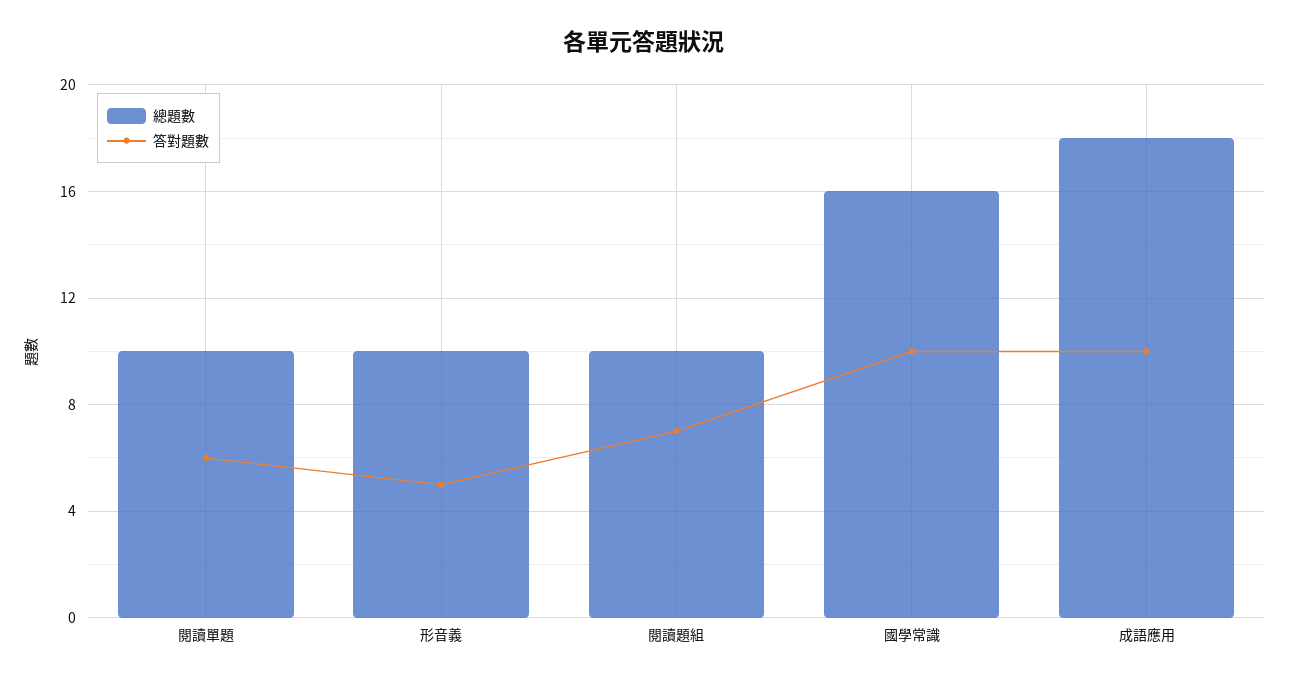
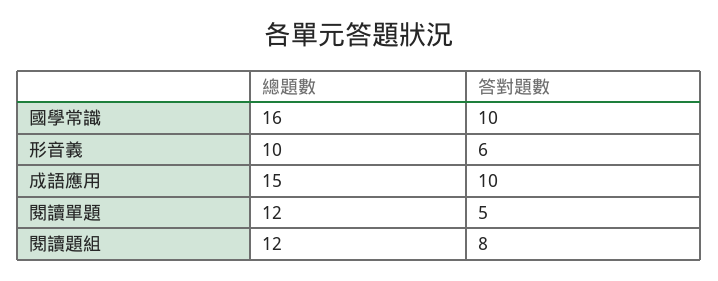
總題數, 閱讀單題: 10 -> 12
答對題數, 閱讀單題: 6 -> 5
答對題數, 形音義: 5 -> 6
總題數, 閱讀題組: 10 -> 12
答對題數, 閱讀題組: 7 -> 8
總題數, 成語應用: 18 -> 15

